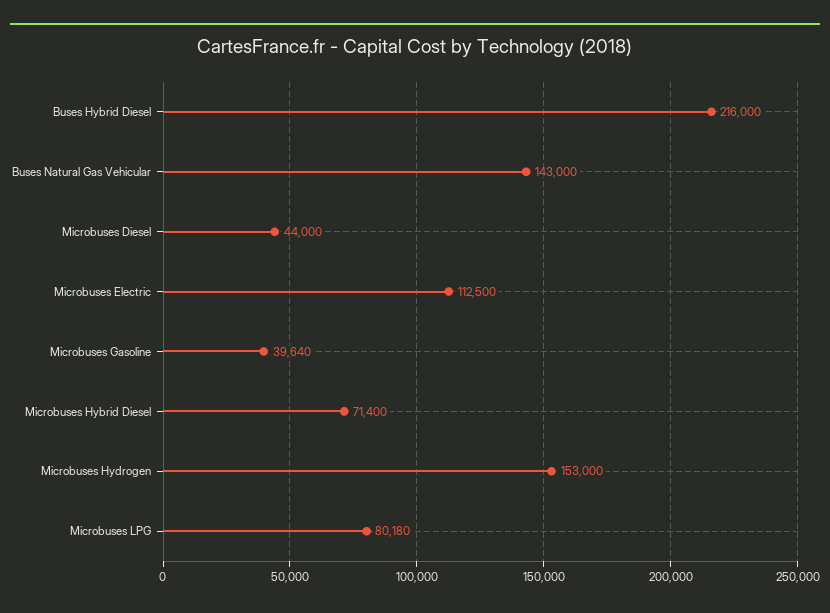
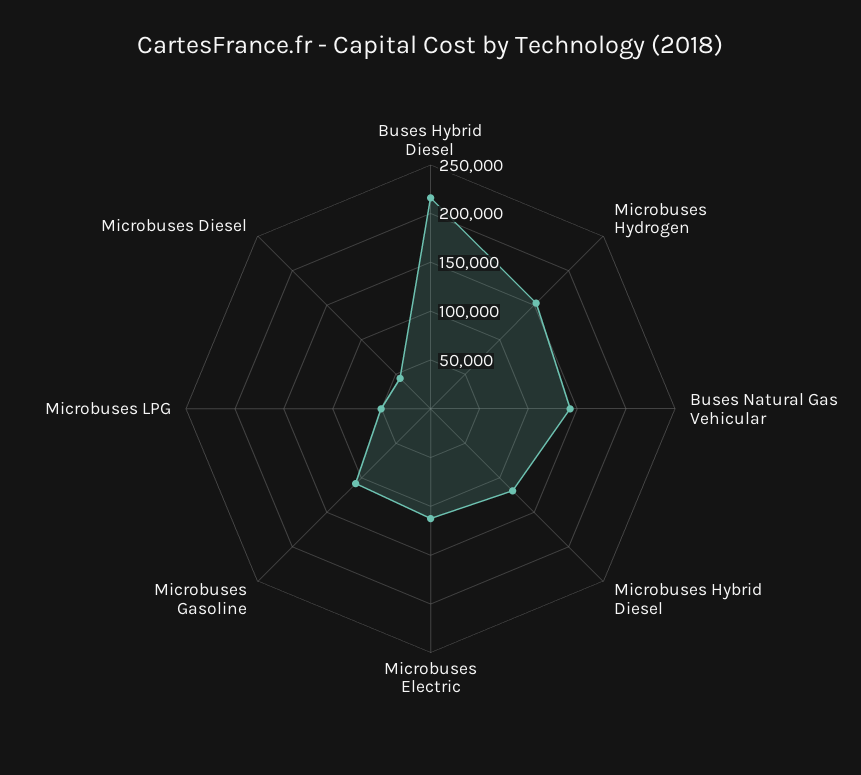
Microbuses Gasoline: 39640 -> 110000
Microbuses Hybrid Diesel: 71400 -> 120000
Microbuses LPG: 80180 -> 50000

